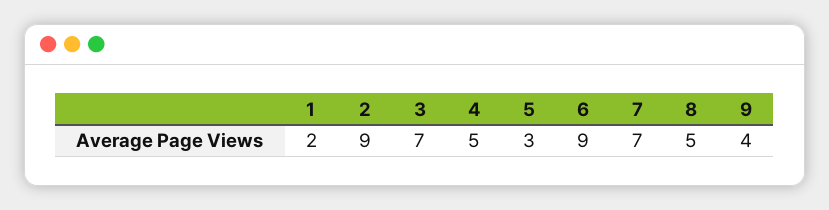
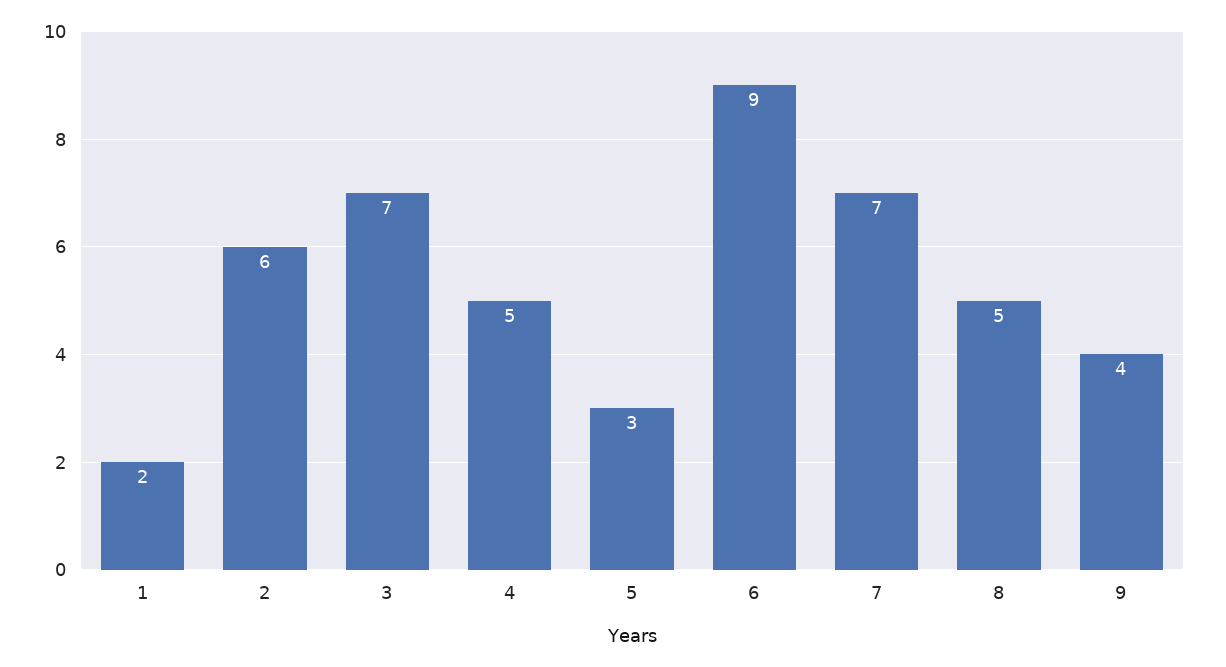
2: 9 -> 6

